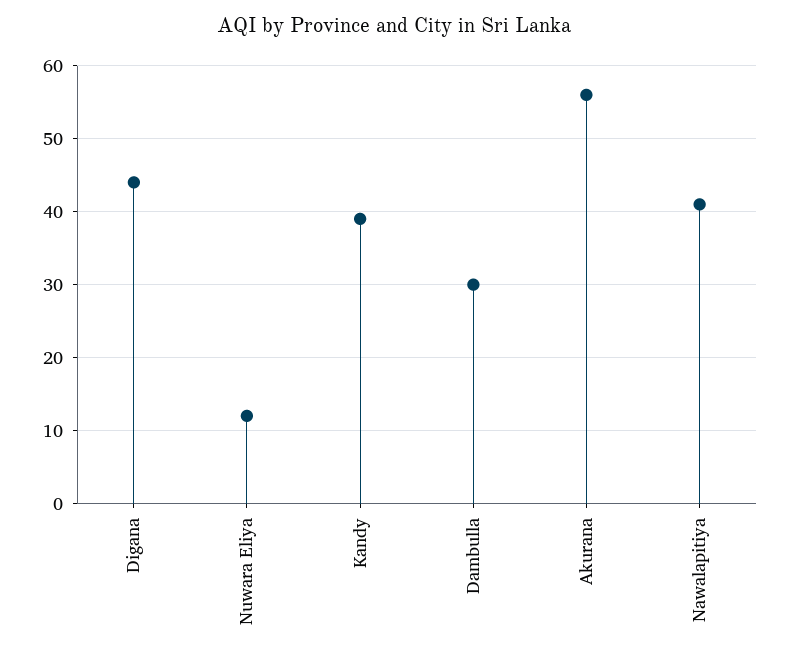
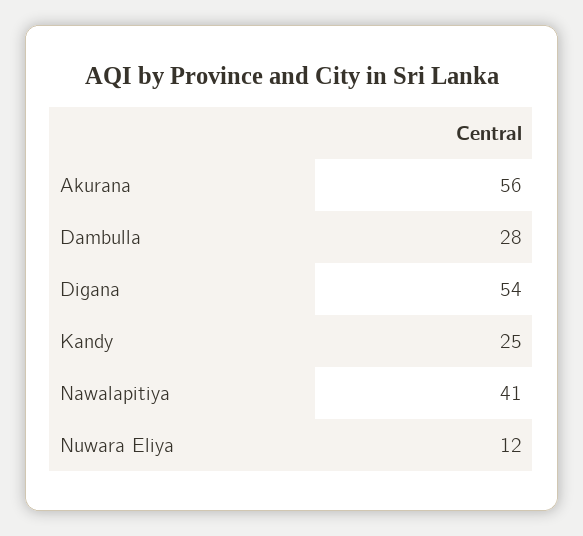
Digana: 44 -> 54
Kandy: 39 -> 25
Dambulla: 30 -> 28

